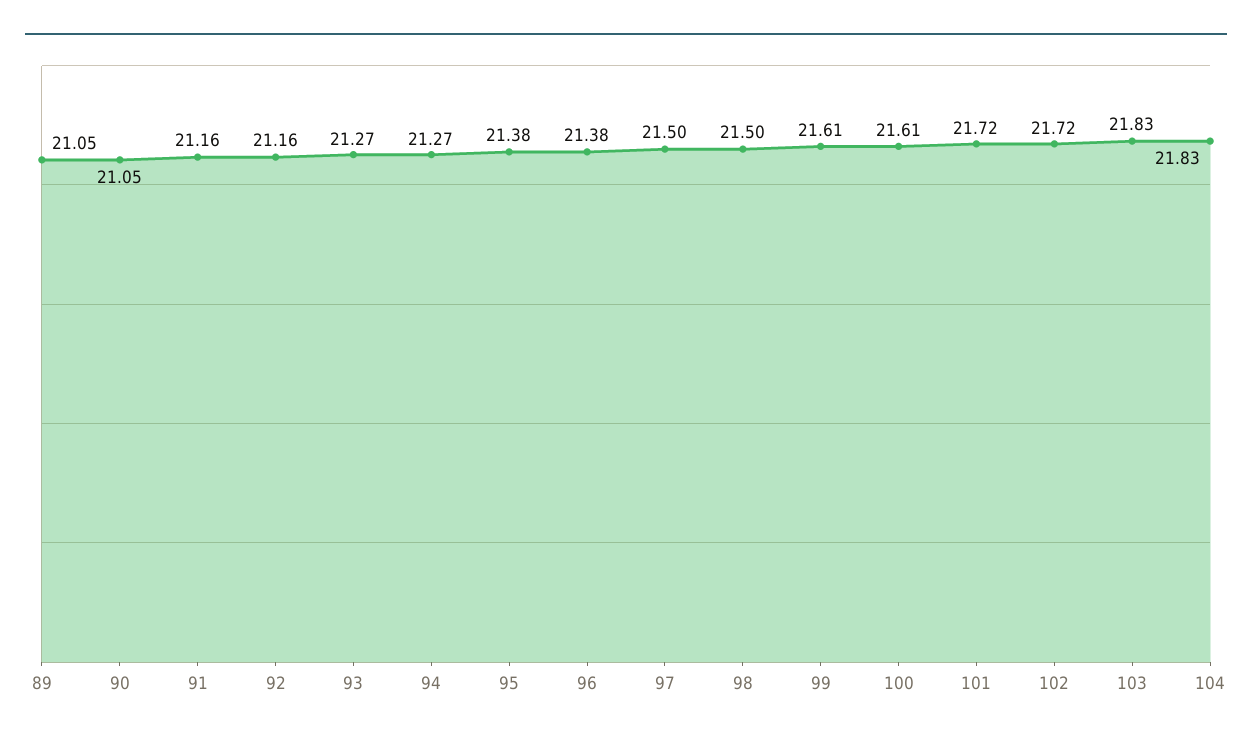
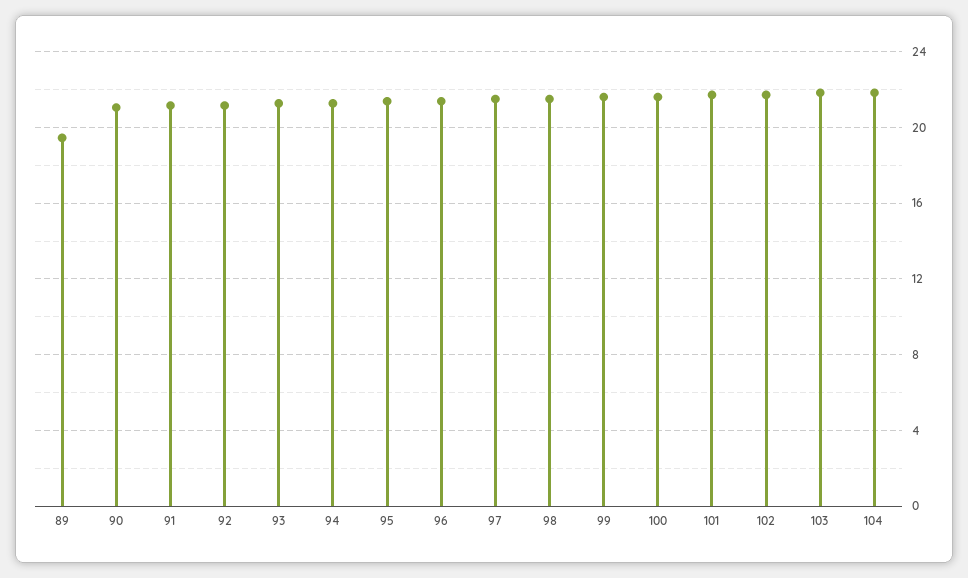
89: 21.05 -> 19.5

